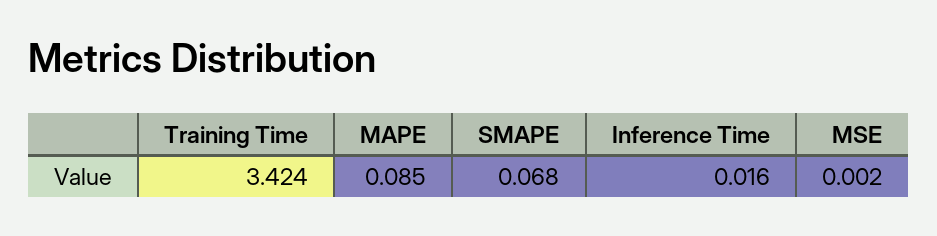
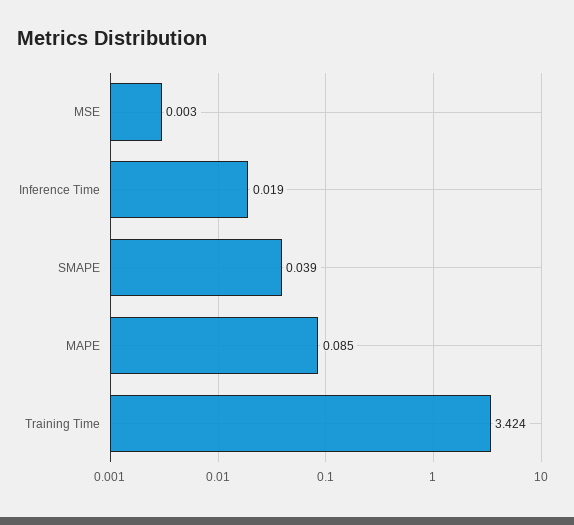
SMAPE: 0.068 -> 0.039
Inference Time: 0.016 -> 0.019
MSE: 0.002 -> 0.003

